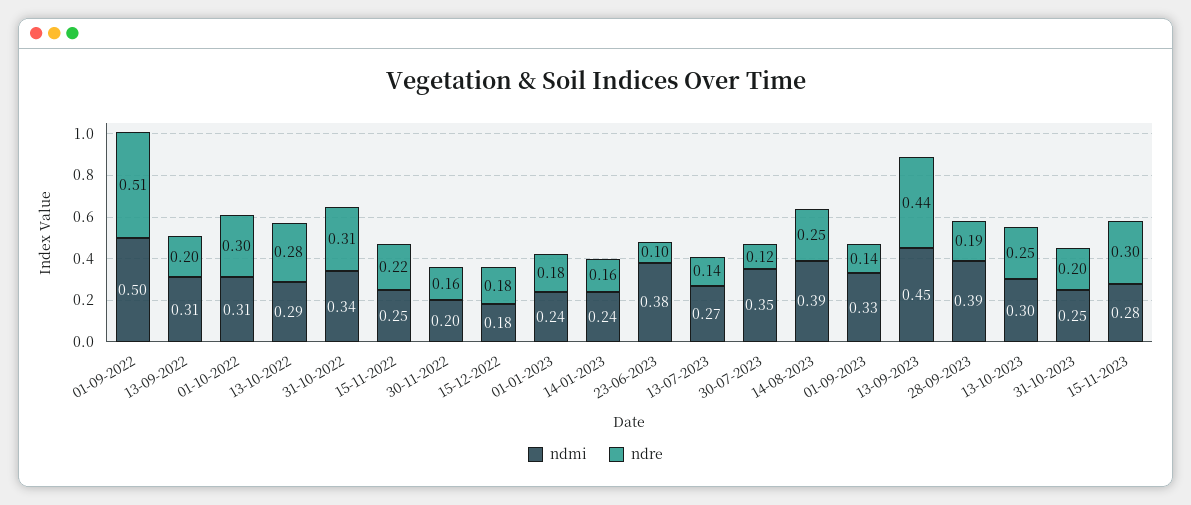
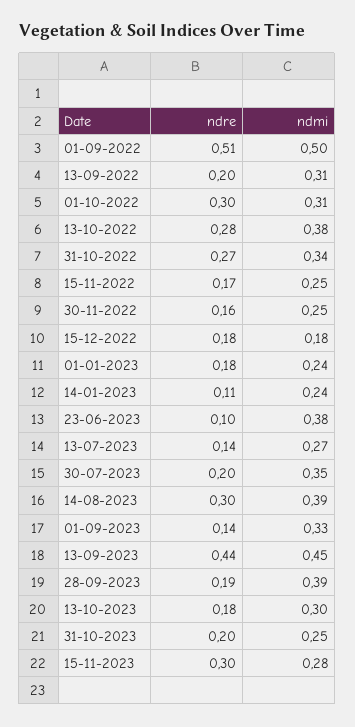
ndmi, 13-10-2022: 0.29 -> 0.38
ndre, 31-10-2022: 0.31 -> 0.27
ndre, 15-11-2022: 0.22 -> 0.17
ndmi, 30-11-2022: 0.2 -> 0.25
ndre, 14-01-2023: 0.16 -> 0.11
ndre, 30-07-2023: 0.12 -> 0.2
ndre, 14-08-2023: 0.25 -> 0.3
ndre, 13-10-2023: 0.25 -> 0.18

